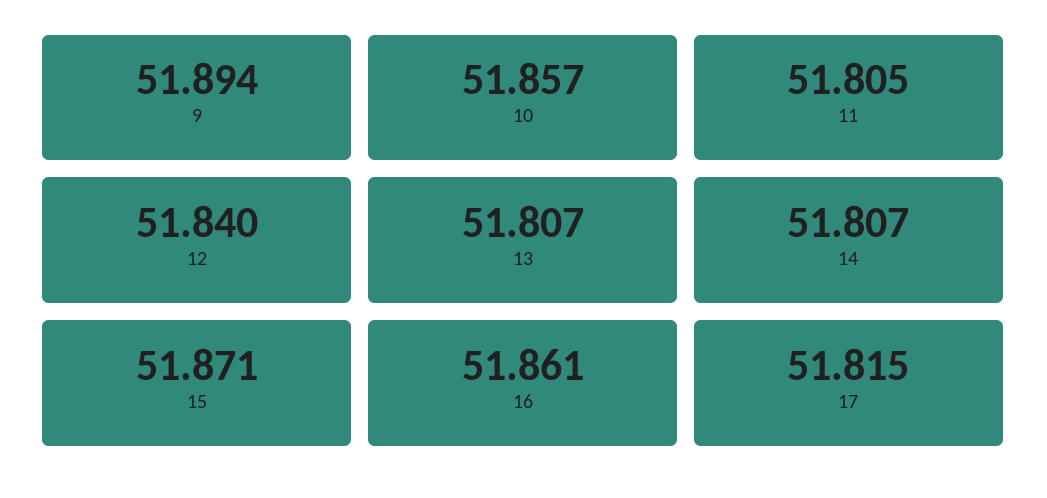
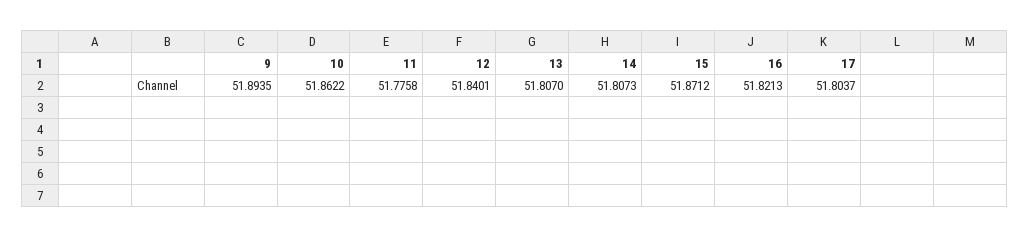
10: 51.857 -> 51.8622
11: 51.805 -> 51.7758
16: 51.861 -> 51.8213
17: 51.815 -> 51.8037

